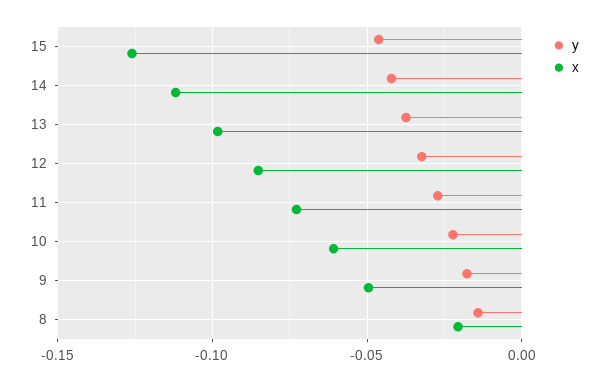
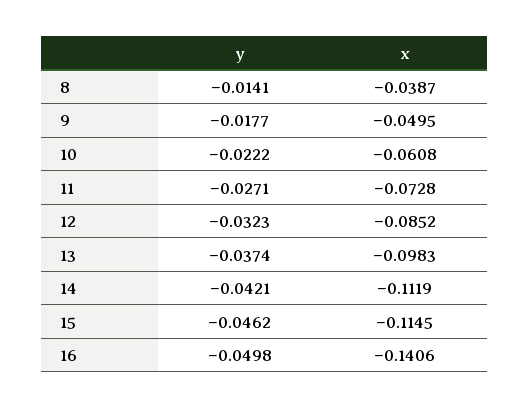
x, 15: -0.125 -> -0.1145
x, 8: -0.02 -> -0.0387
y, 16: none -> -0.0498
x, 16: none -> -0.1406

